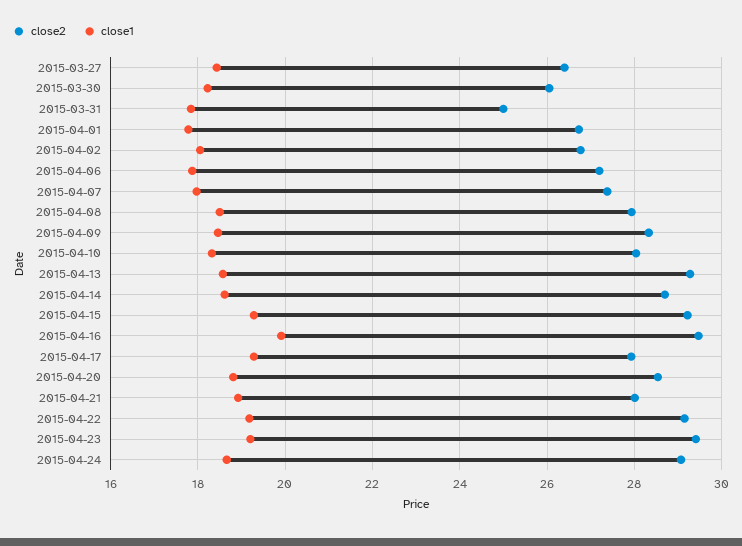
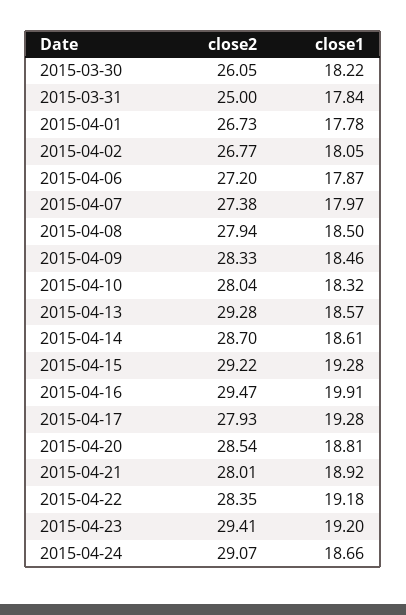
close2, 2015-03-27: 26.4 -> none
close1, 2015-03-27: 18.4 -> none
close2, 2015-04-22: 29.2 -> 28.35

